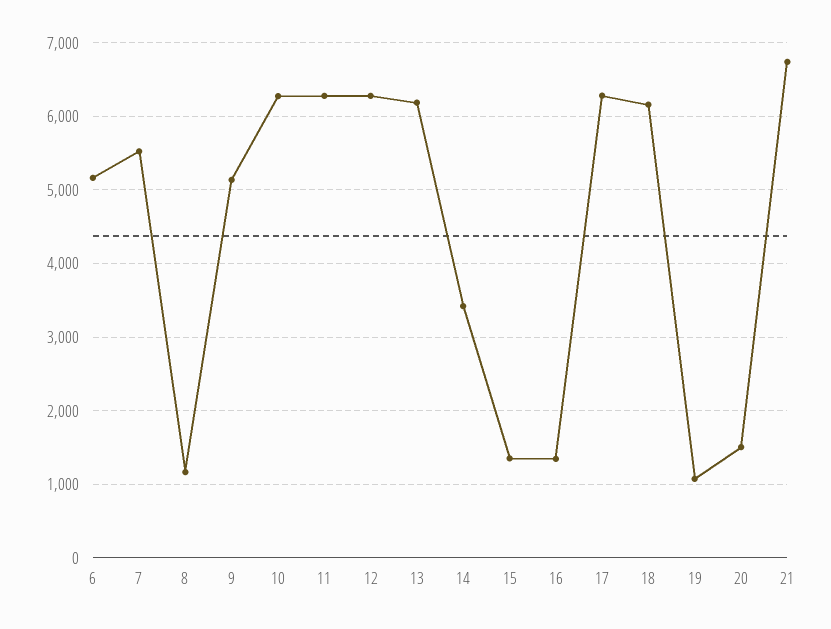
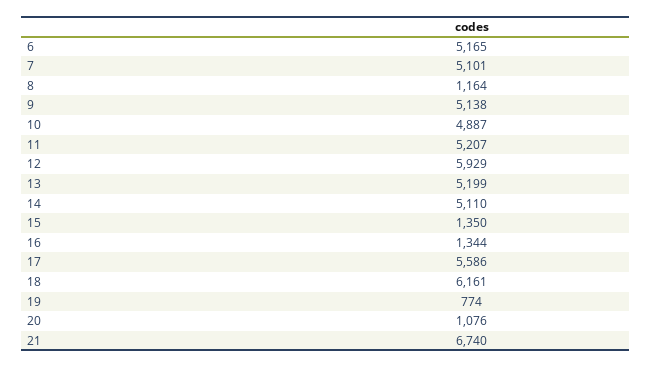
7: 5500 -> 5101
10: 6300 -> 4887
11: 6300 -> 5207
12: 6300 -> 5929
13: 6200 -> 5199
14: 3400 -> 5110
17: 6300 -> 5586
19: 1100 -> 774
20: 1500 -> 1076

